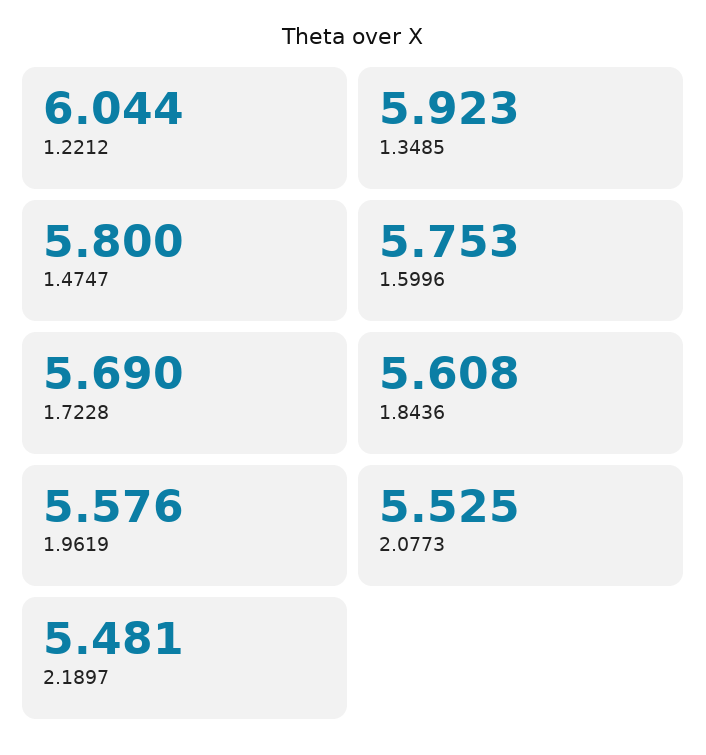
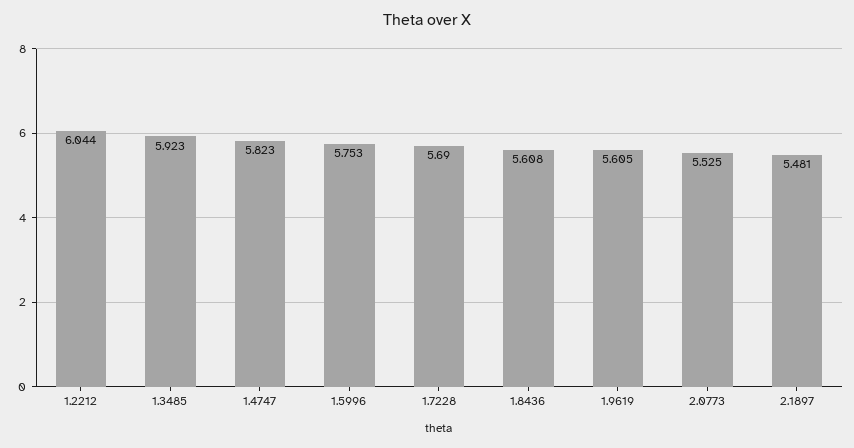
1.4747: 5.8 -> 5.823
1.9619: 5.576 -> 5.605

